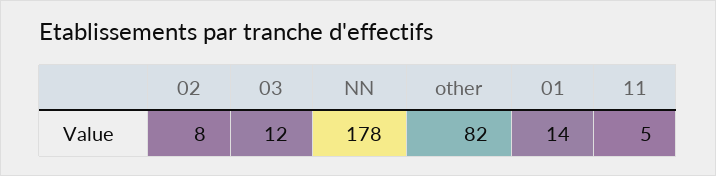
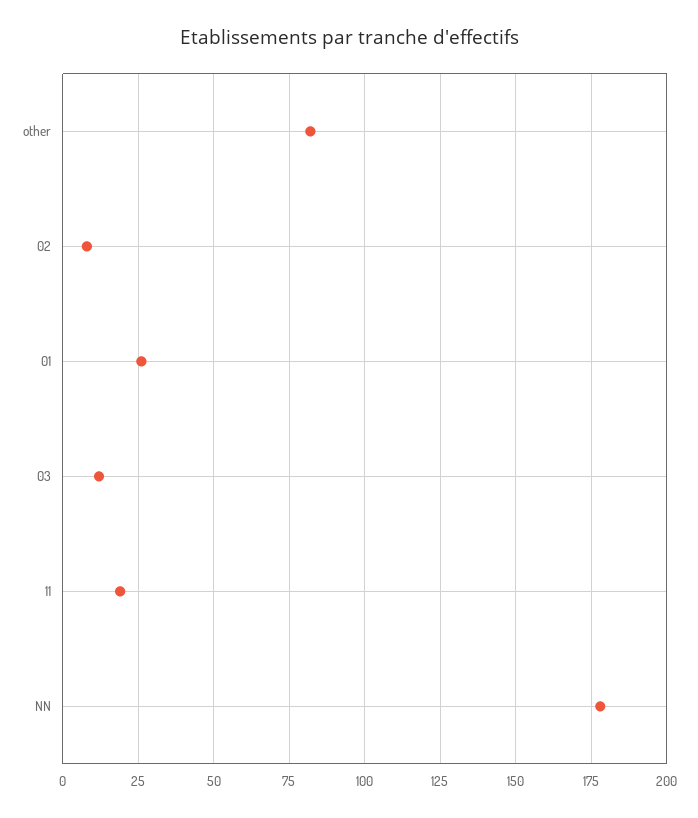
01: 14 -> 25
11: 5 -> 20

